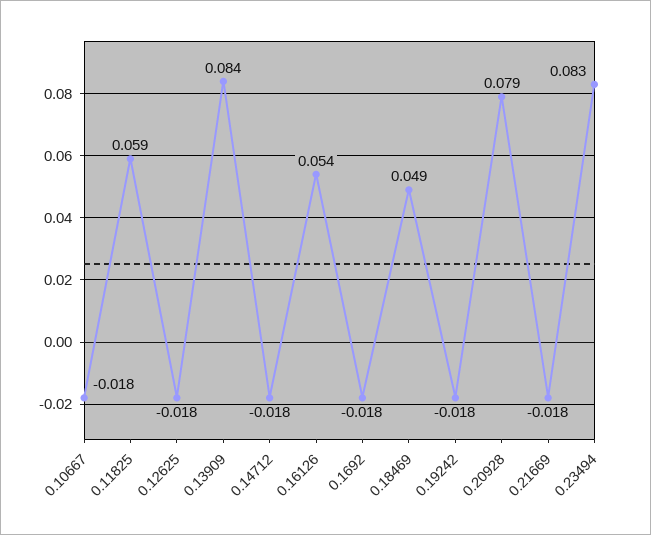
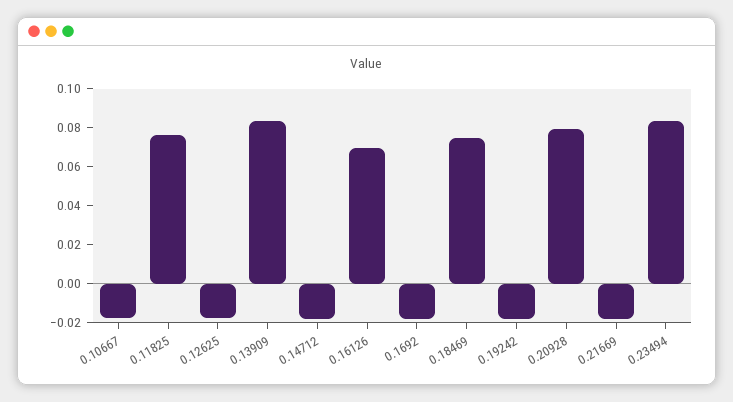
0.11825: 0.059 -> 0.075
0.16126: 0.054 -> 0.07
0.18469: 0.049 -> 0.075

